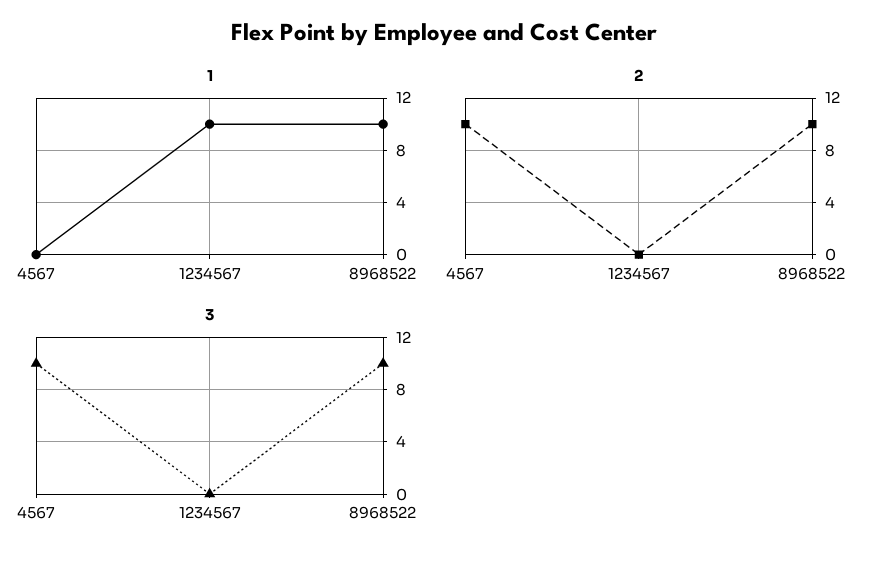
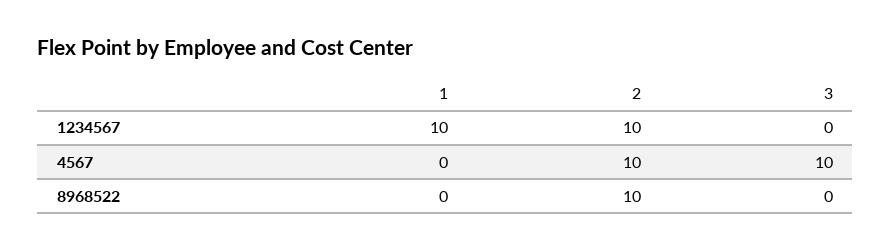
1, 8968522: 10 -> 0
2, 1234567: 0 -> 10
3, 8968522: 10 -> 0

